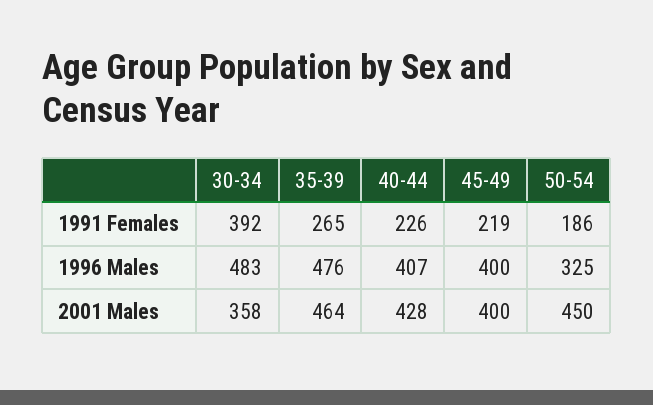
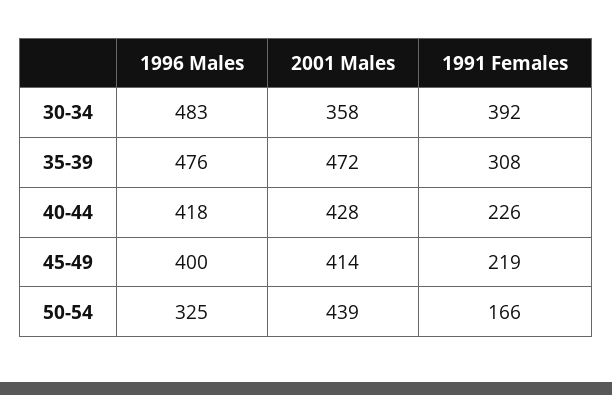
35-39, 1991 Females: 265 -> 308
50-54, 1991 Females: 186 -> 166
40-44, 1996 Males: 407 -> 418
35-39, 2001 Males: 464 -> 472
45-49, 2001 Males: 400 -> 414
50-54, 2001 Males: 450 -> 439

